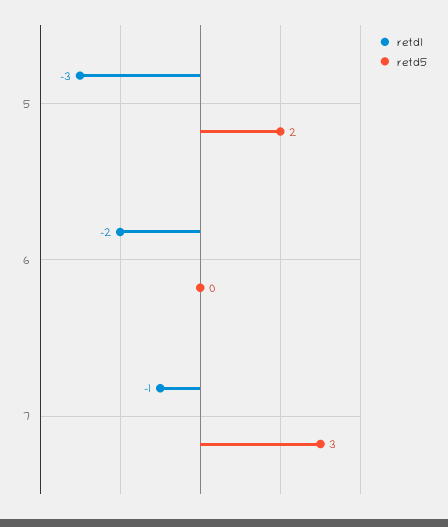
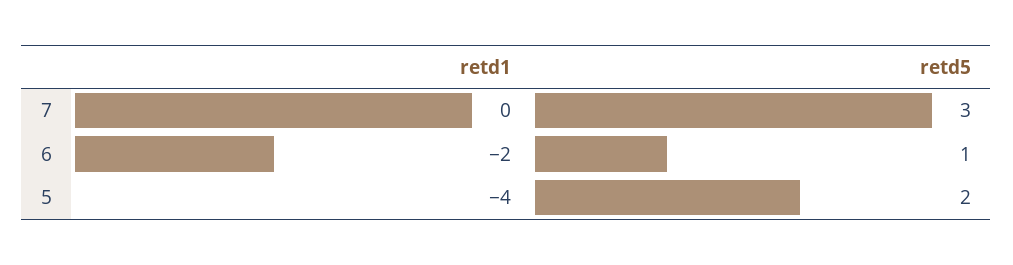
retd1, 5: -3 -> -4
retd5, 6: 0 -> 1
retd1, 7: -1 -> 0

